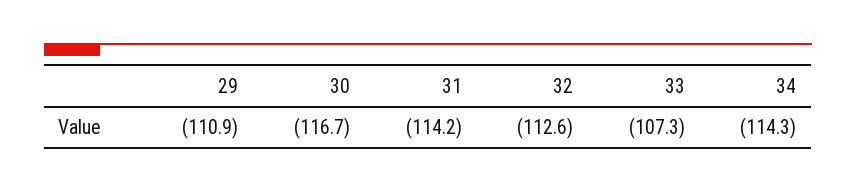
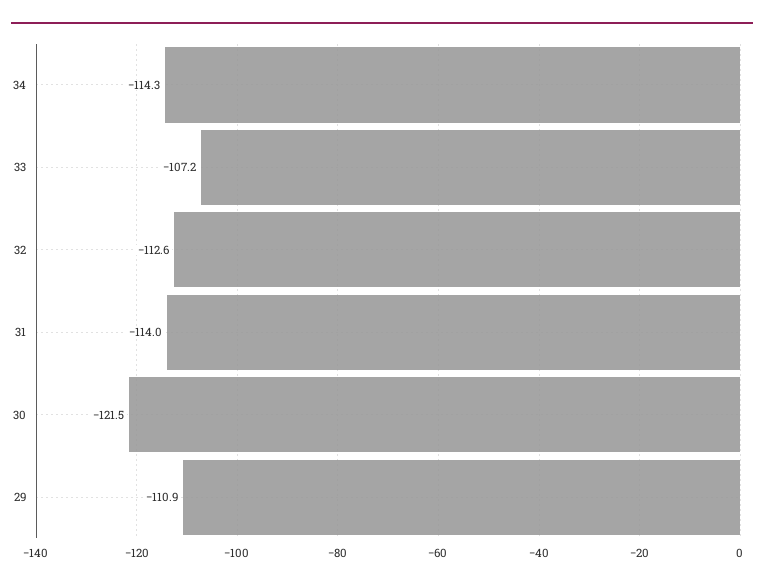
30: -116.7 -> -121.5
31: -114.2 -> -114
33: -107.3 -> -107.2

